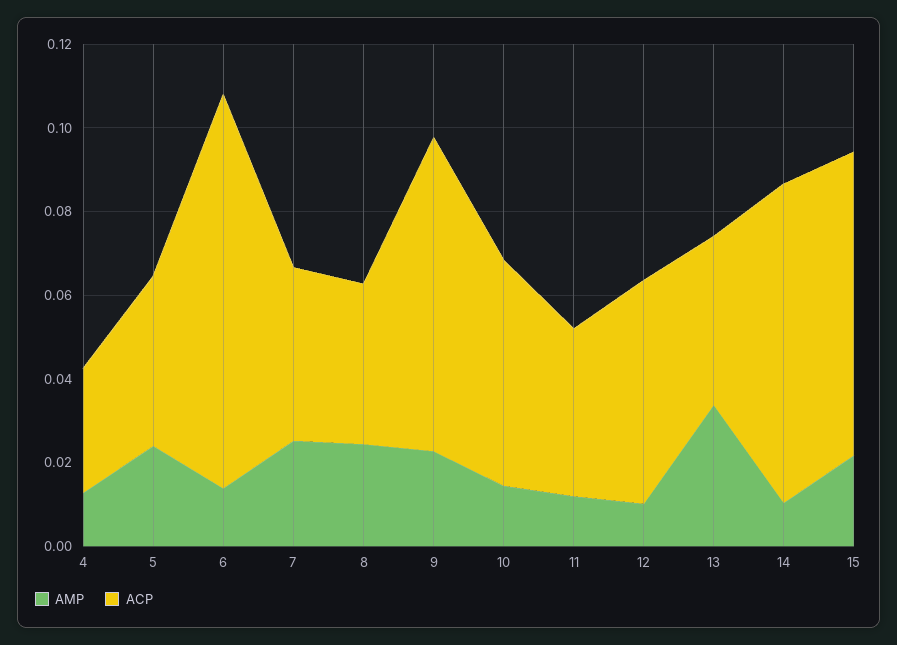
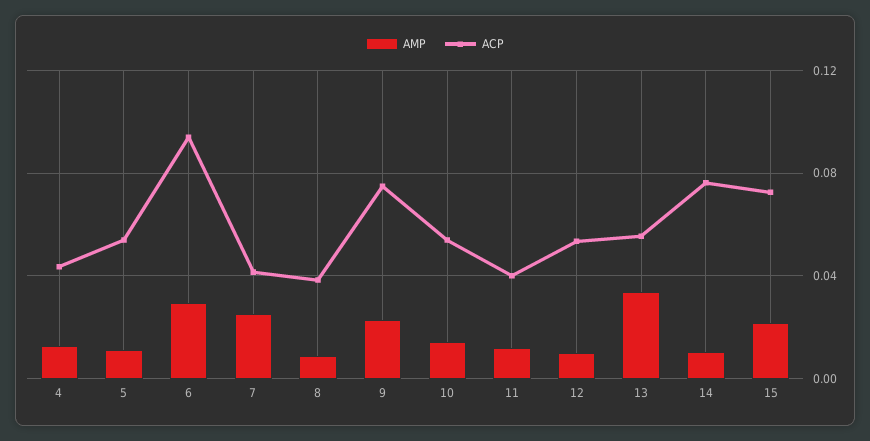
ACP, 4: 0.03 -> 0.045
AMP, 5: 0.025 -> 0.01
ACP, 5: 0.04 -> 0.055
AMP, 6: 0.015 -> 0.03
AMP, 8: 0.025 -> 0.01
ACP, 13: 0.04 -> 0.055

